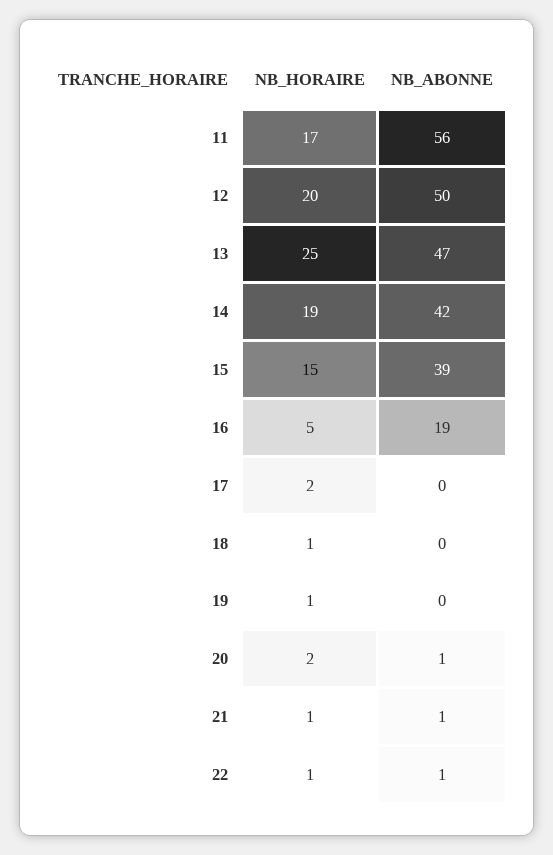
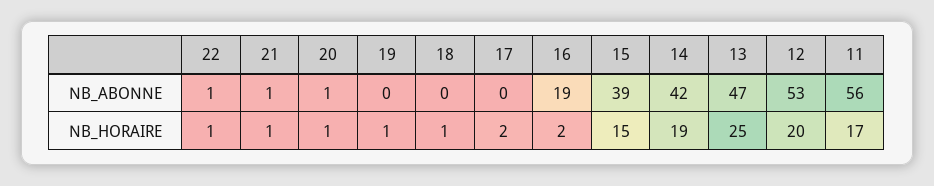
NB_ABONNE, 12: 50 -> 53
NB_HORAIRE, 16: 5 -> 2
NB_HORAIRE, 20: 2 -> 1

